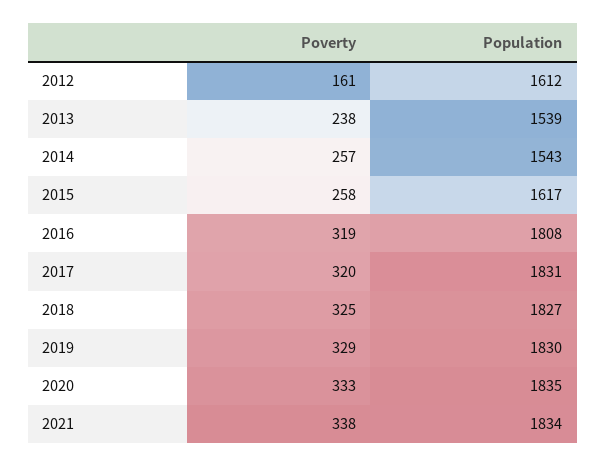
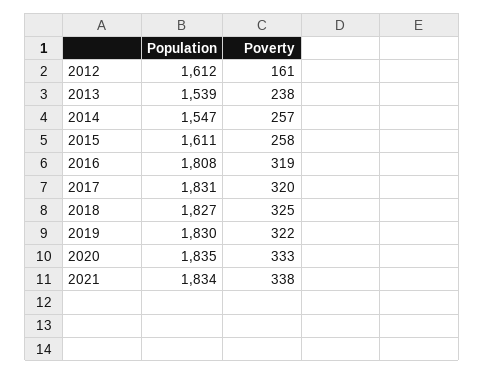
Population, 2014: 1543 -> 1547
Population, 2015: 1617 -> 1611
Poverty, 2019: 329 -> 322

